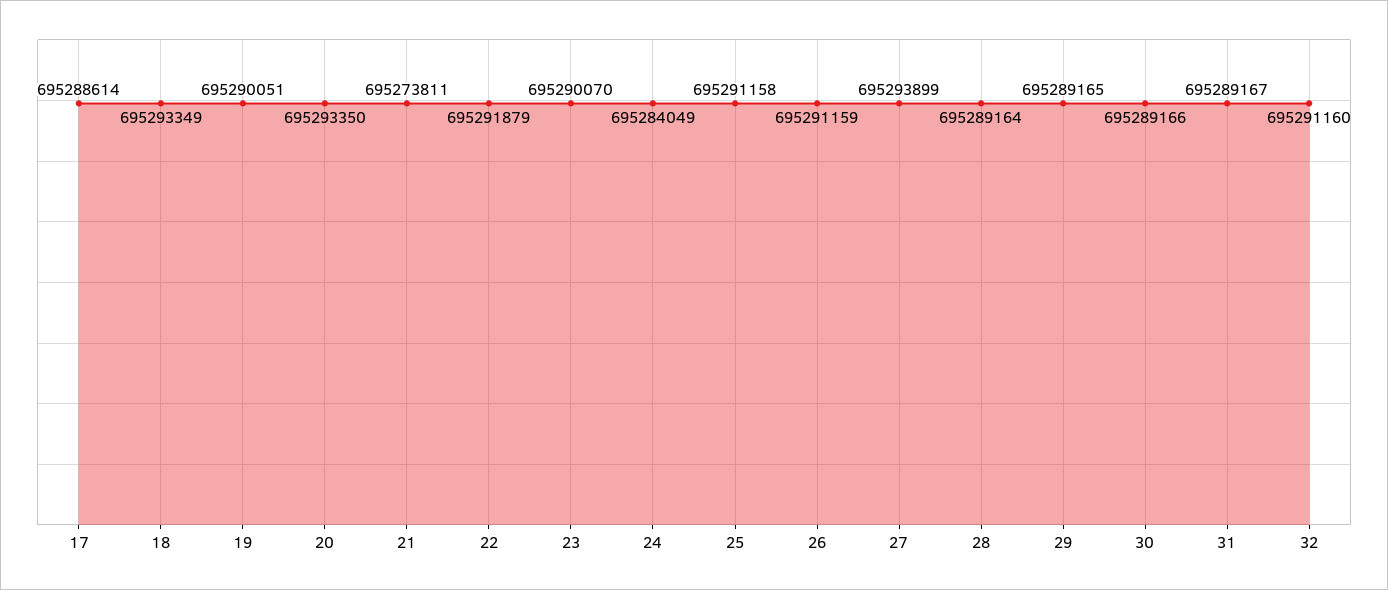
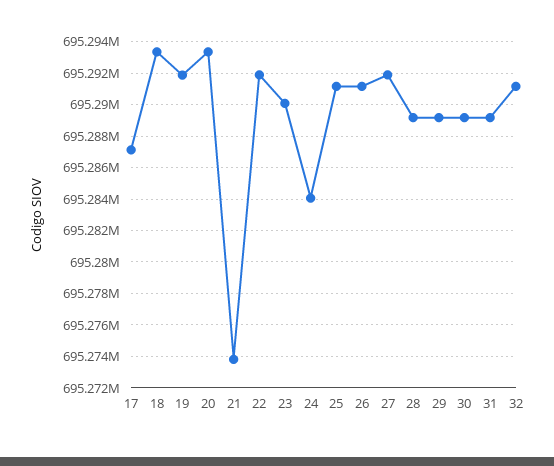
17: 695288614 -> 695287000
19: 695290051 -> 695292000
27: 695293899 -> 695292000

